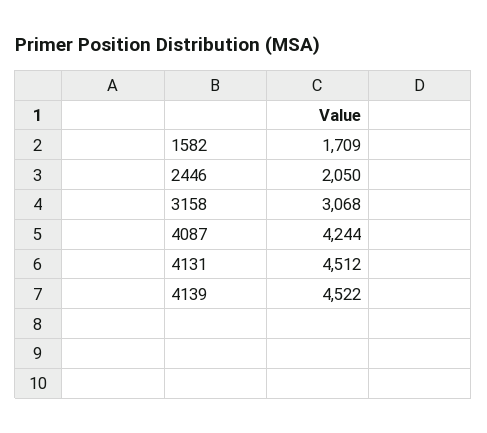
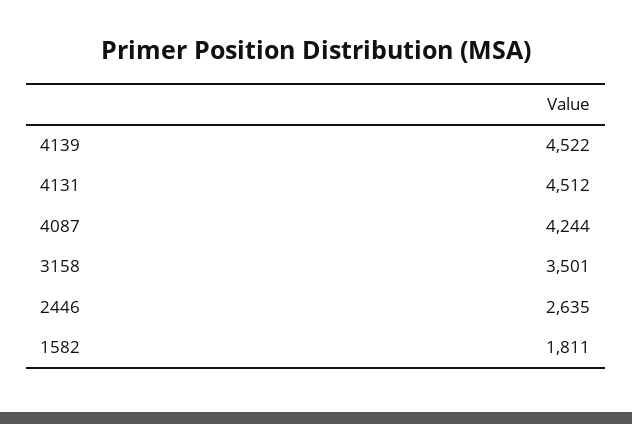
1582: 1709 -> 1811
2446: 2050 -> 2635
3158: 3068 -> 3501

